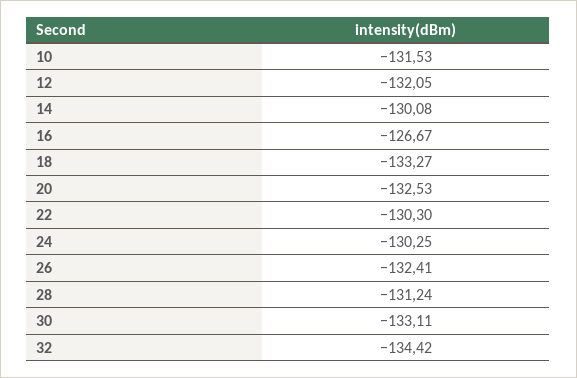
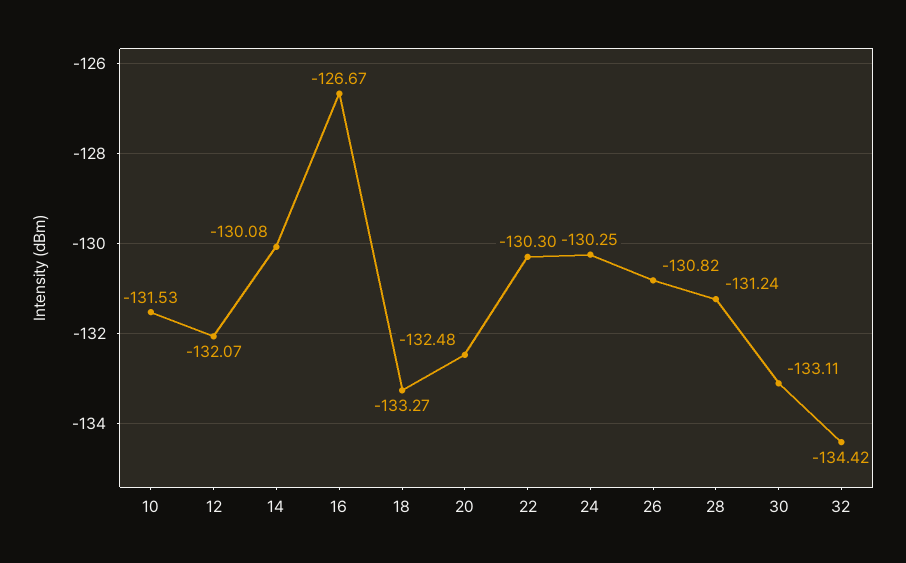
12: -132.05 -> -132.07
20: -132.53 -> -132.48
26: -132.41 -> -130.82

